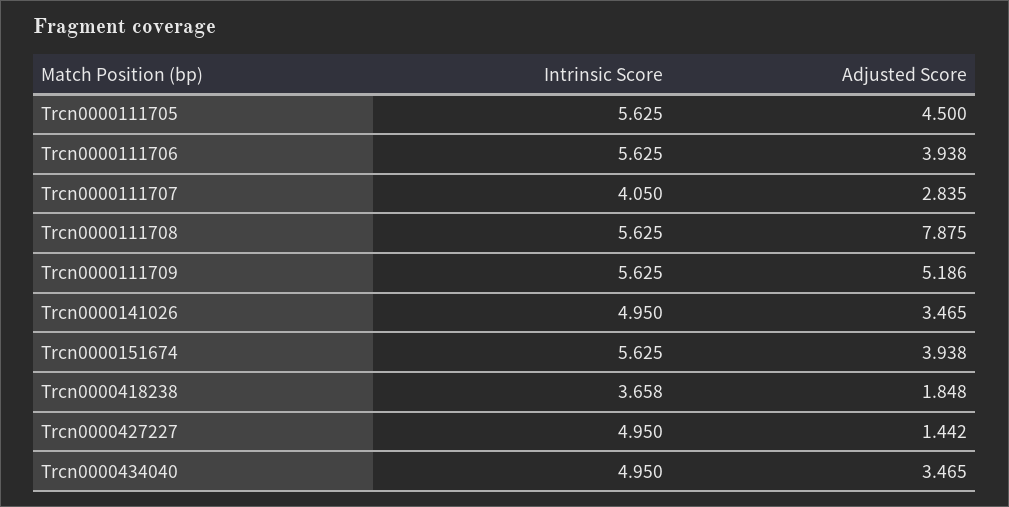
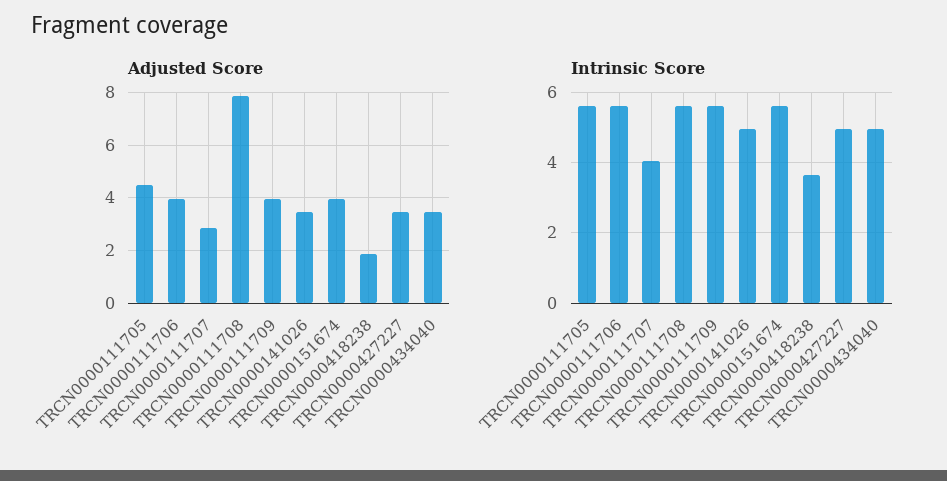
Adjusted Score, Trcn0000111709: 5.186 -> 4
Adjusted Score, Trcn0000427227: 1.442 -> 3.5

